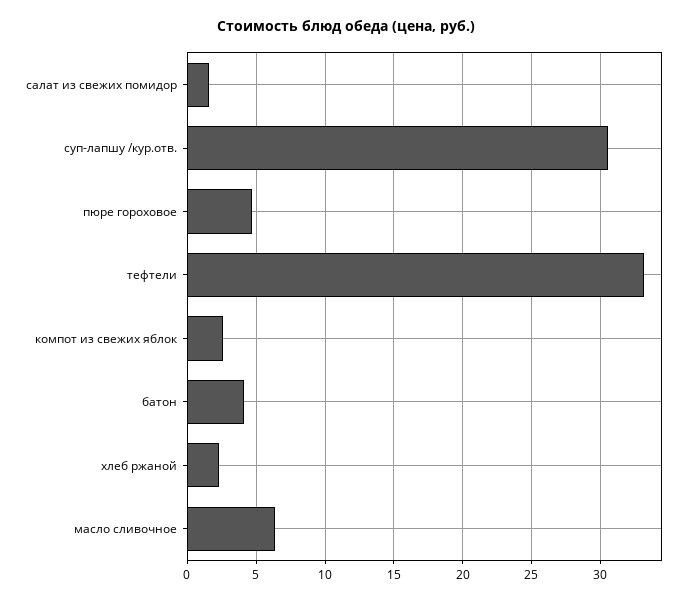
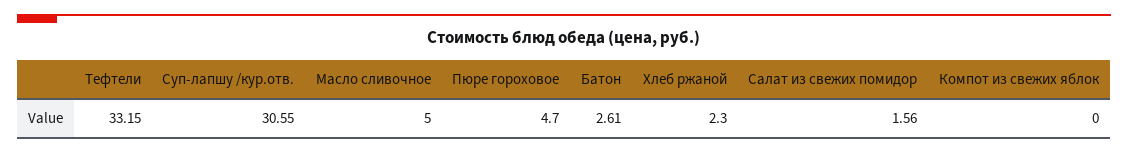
компот из свежих яблок: 2.5 -> 0
батон: 4 -> 2.61
масло сливочное: 6.5 -> 5

